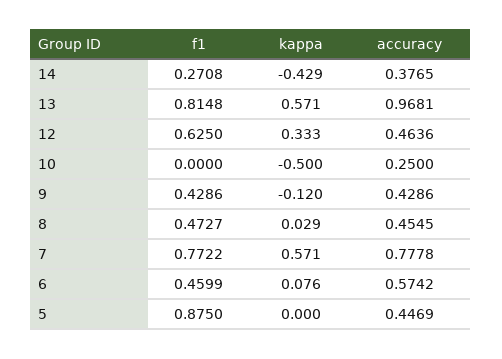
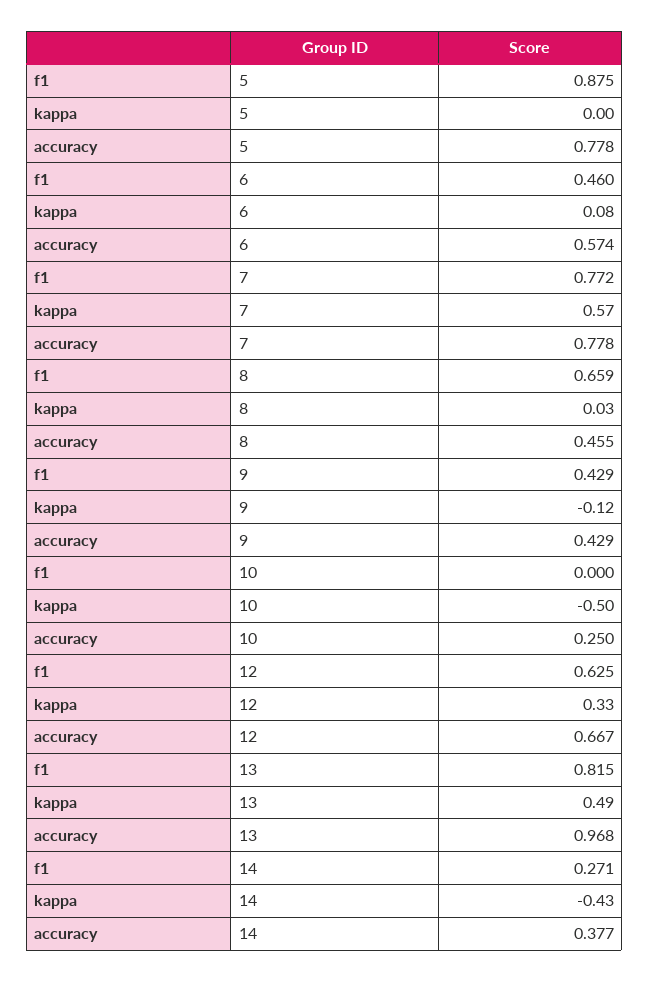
kappa, 13: 0.571 -> 0.49
accuracy, 12: 0.4636 -> 0.667
f1, 8: 0.4727 -> 0.659
accuracy, 5: 0.4469 -> 0.778

